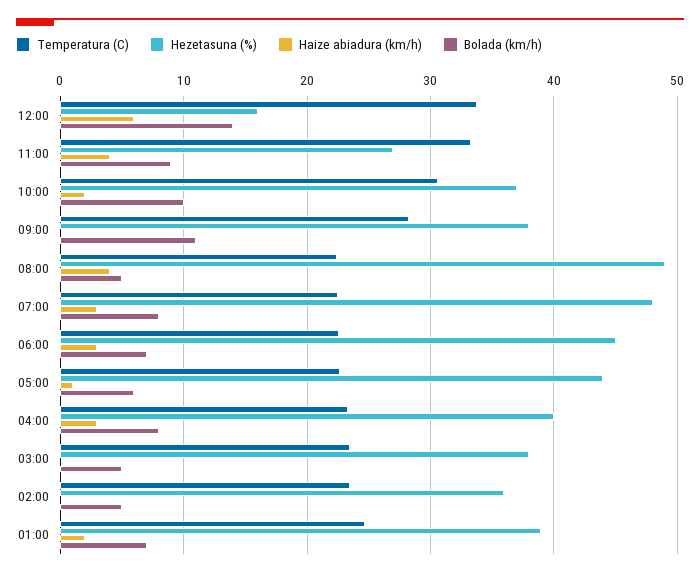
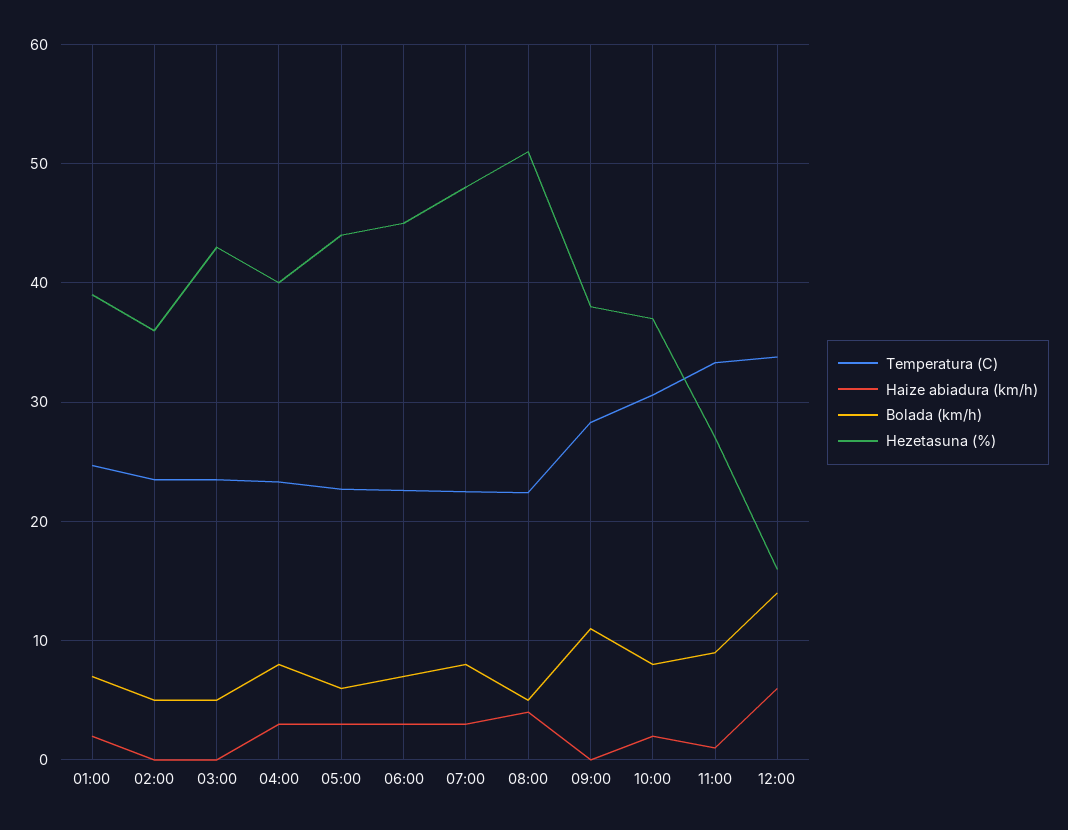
Haize abiadura (km/h), 11:00: 4 -> 1
Bolada (km/h), 10:00: 10 -> 8
Hezetasuna (%), 08:00: 49 -> 51
Haize abiadura (km/h), 05:00: 1 -> 3
Hezetasuna (%), 03:00: 38 -> 43

